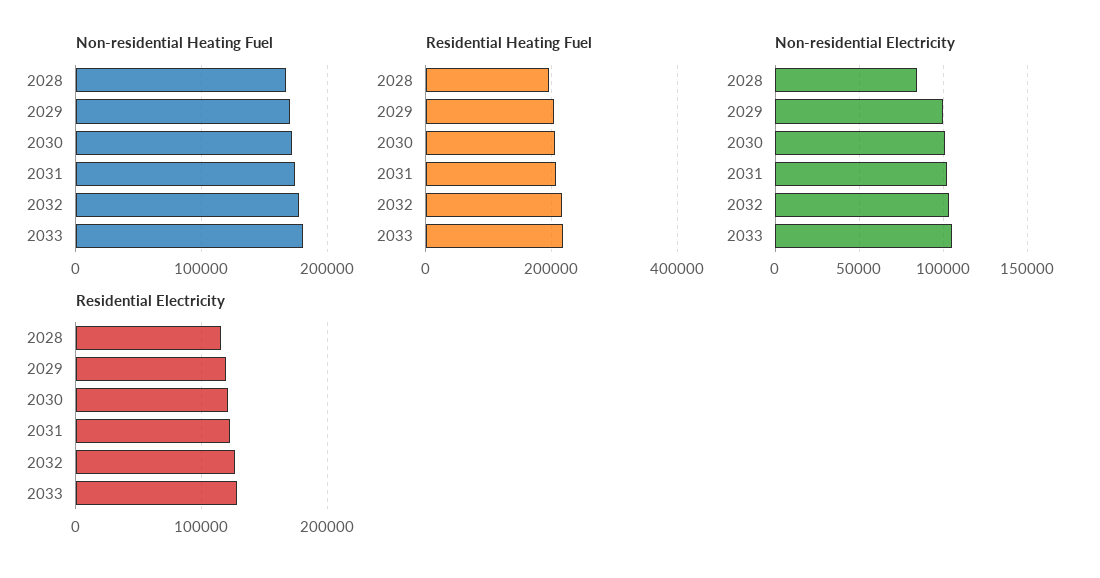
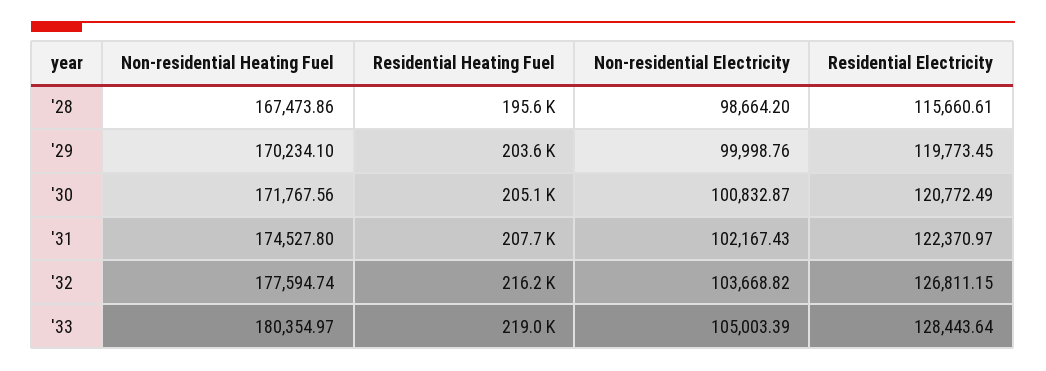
Non-residential Electricity, 2028: 85000 -> 98664.2

